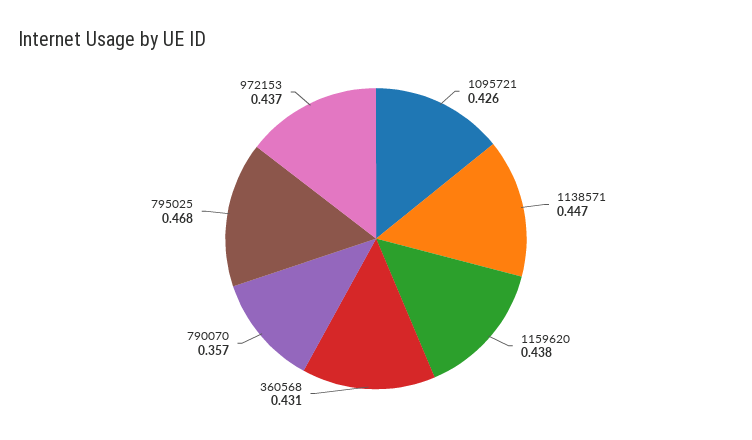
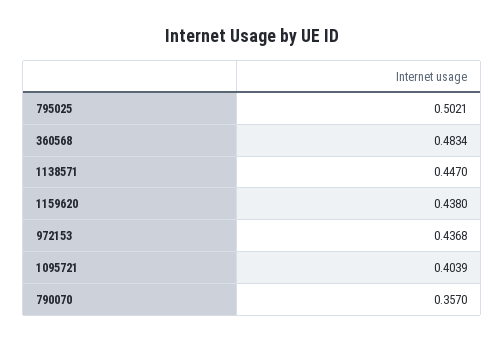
1095721: 0.426 -> 0.4039
360568: 0.431 -> 0.4834
795025: 0.468 -> 0.5021

